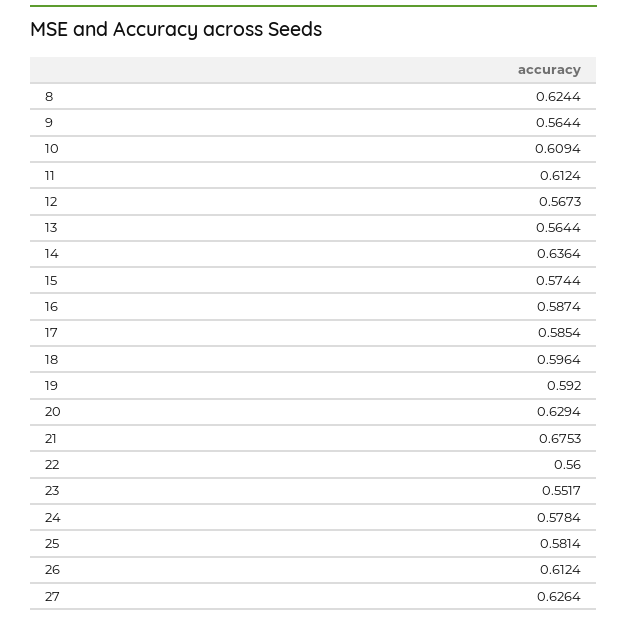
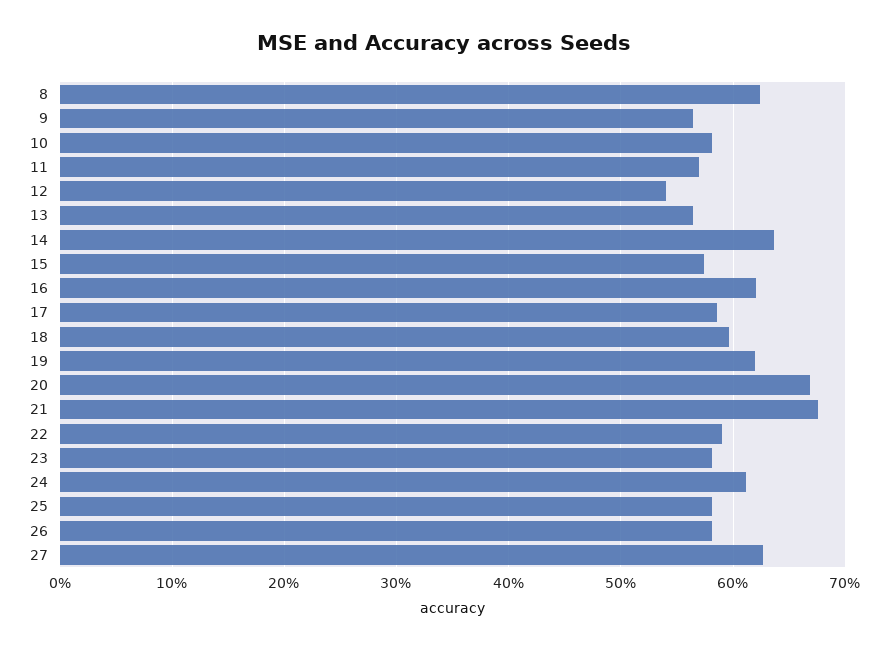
10: 0.6094 -> 0.58
11: 0.6124 -> 0.57
12: 0.5673 -> 0.54
16: 0.5874 -> 0.62
19: 0.592 -> 0.62
20: 0.6294 -> 0.67
22: 0.56 -> 0.59
23: 0.5517 -> 0.58
24: 0.5784 -> 0.61
26: 0.6124 -> 0.58

